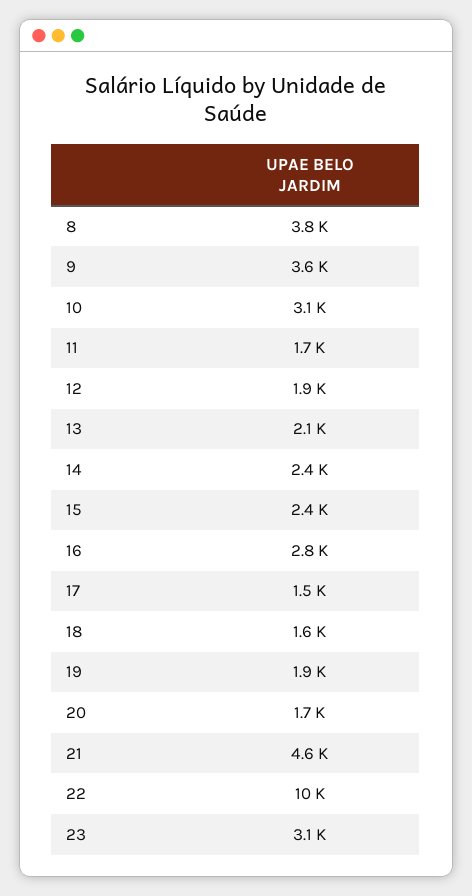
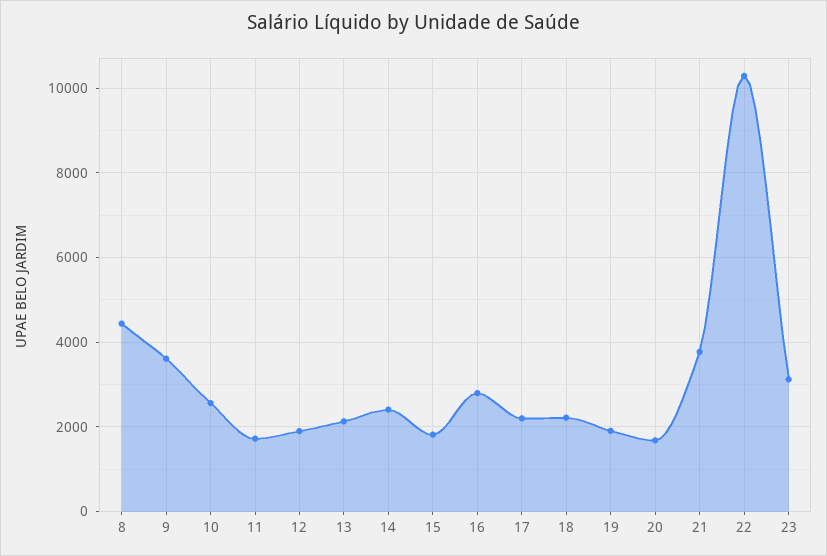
8: 3800 -> 4400
10: 3100 -> 2600
15: 2400 -> 1800
17: 1500 -> 2200
18: 1600 -> 2200
21: 4600 -> 3800

